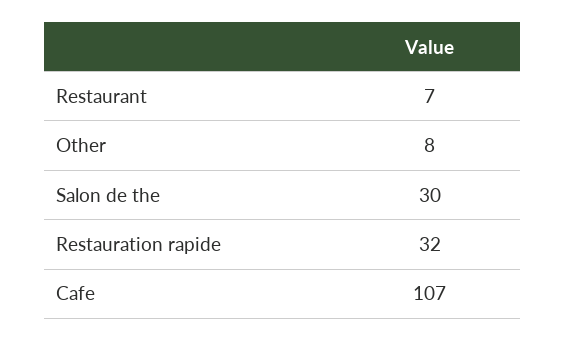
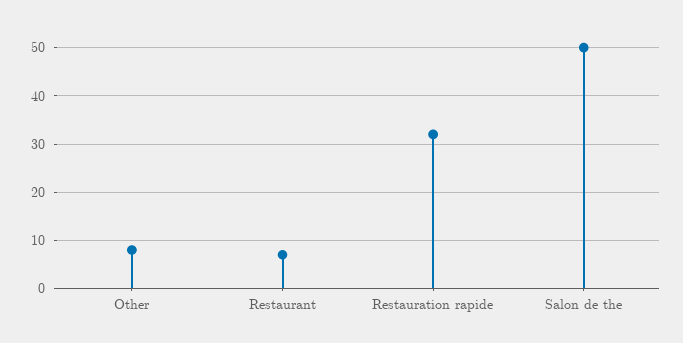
Salon de the: 30 -> 50
Cafe: 107 -> none

